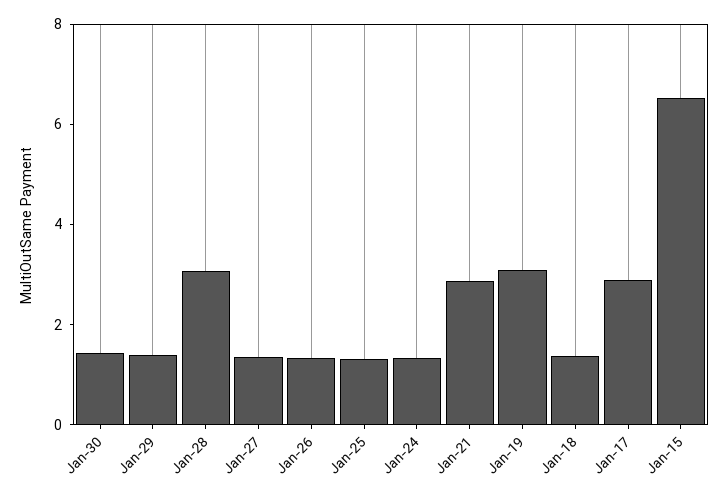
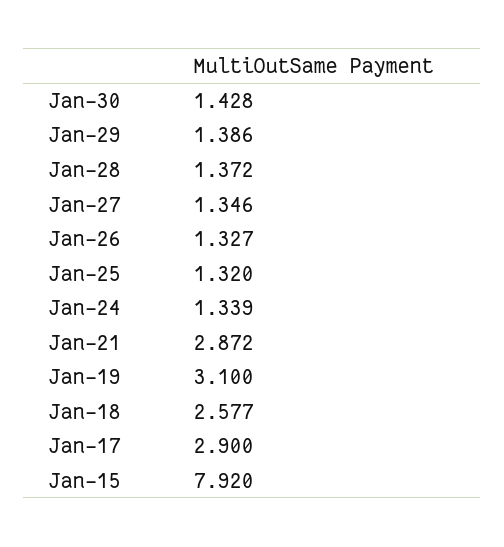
Jan-28: 3 -> 1.372
Jan-18: 1.5 -> 2.577
Jan-15: 6.5 -> 7.92

